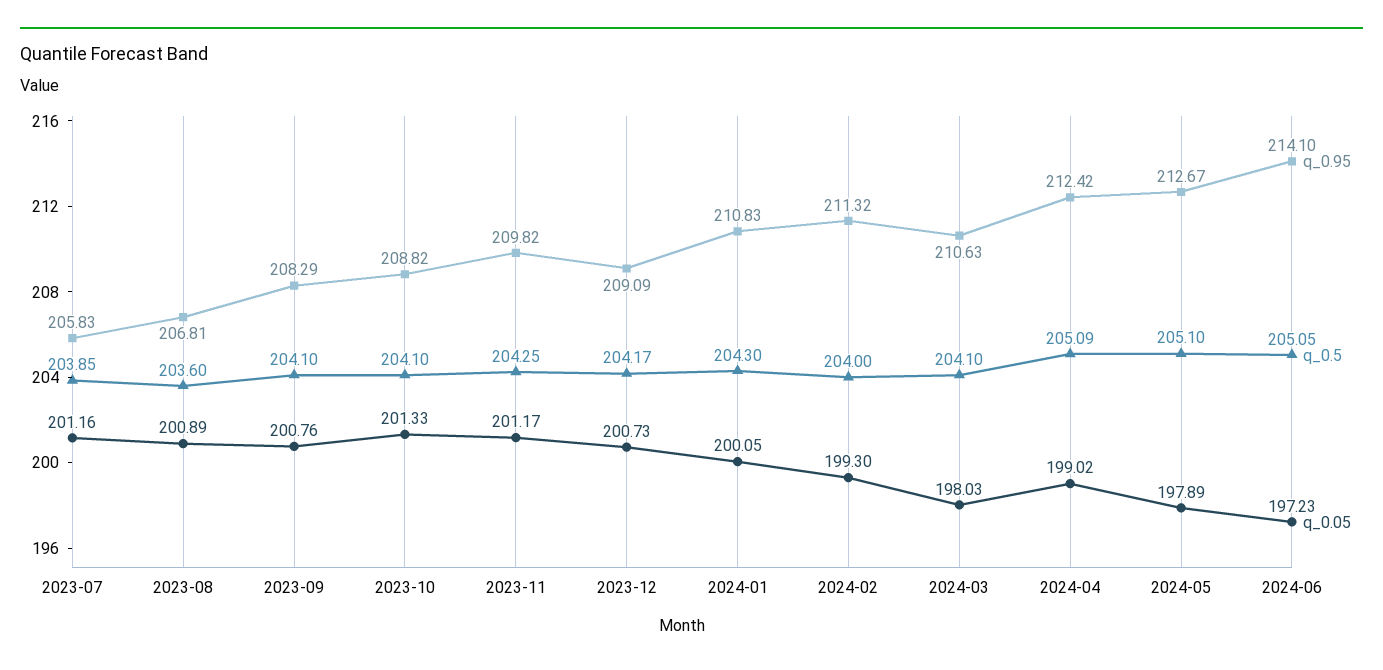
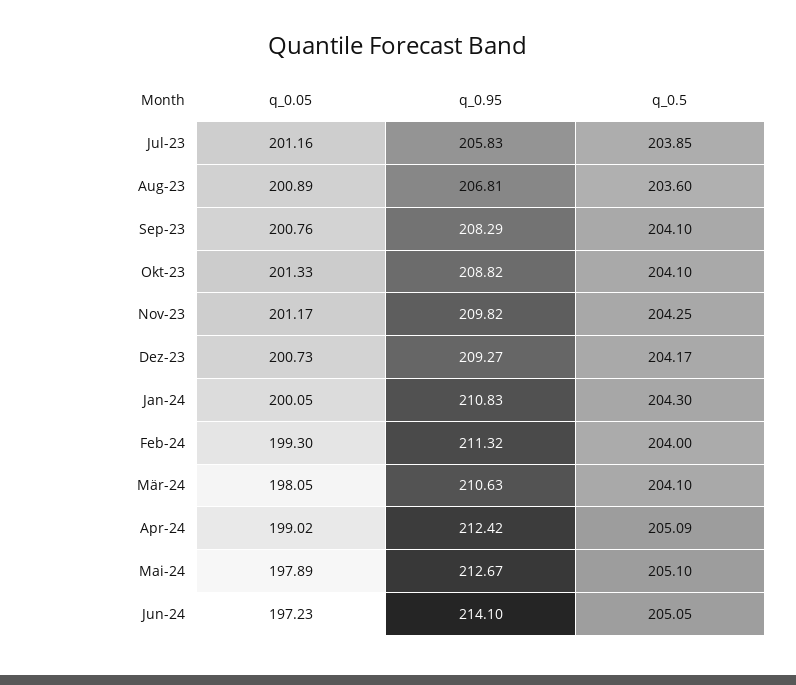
q_0.95, 2023-12: 209.09 -> 209.27
q_0.05, 2024-03: 198.03 -> 198.05

